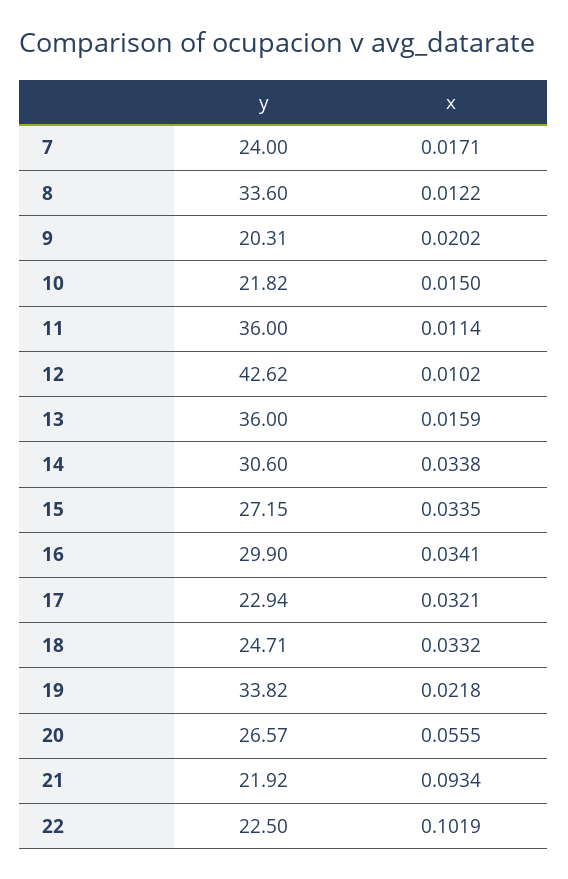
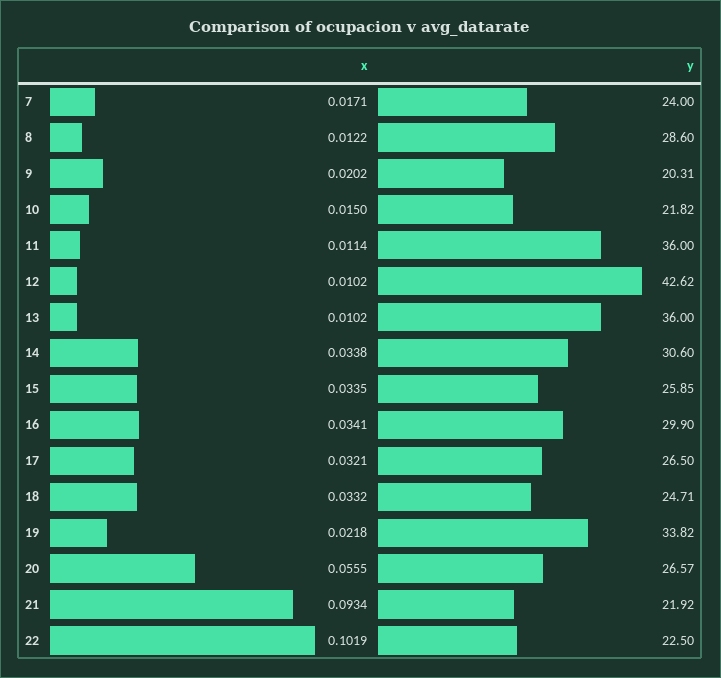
y, 8: 33.6 -> 28.6
x, 13: 0.0159 -> 0.0102
y, 15: 27.15 -> 25.85
y, 17: 22.94 -> 26.5

